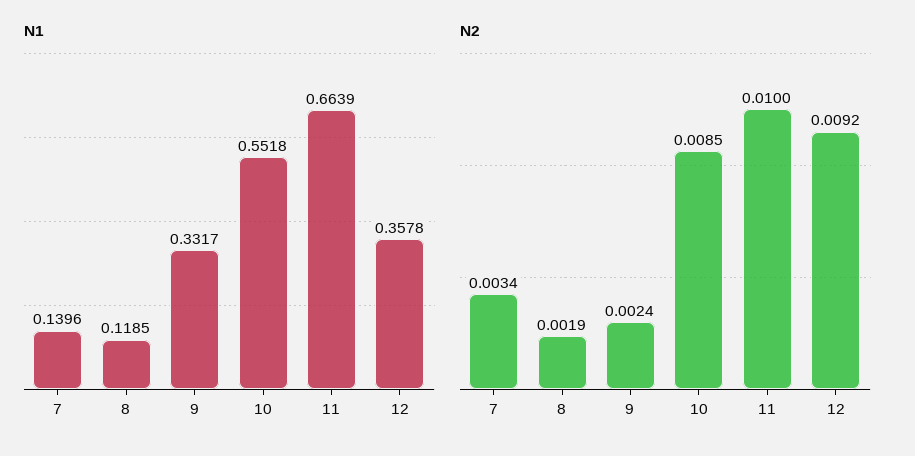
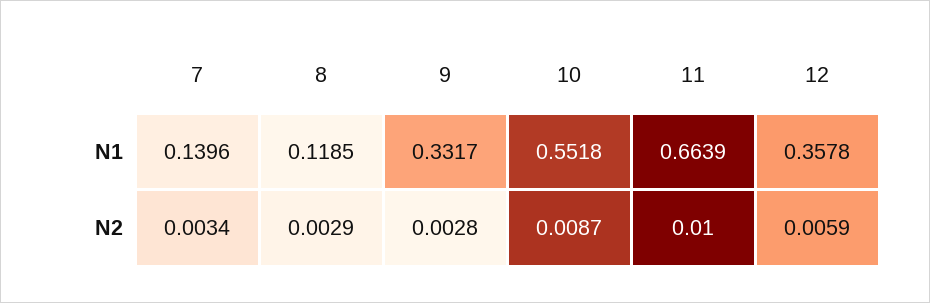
N2, 8: 0.0019 -> 0.0029
N2, 9: 0.0024 -> 0.0028
N2, 10: 0.0085 -> 0.0087
N2, 12: 0.0092 -> 0.0059

